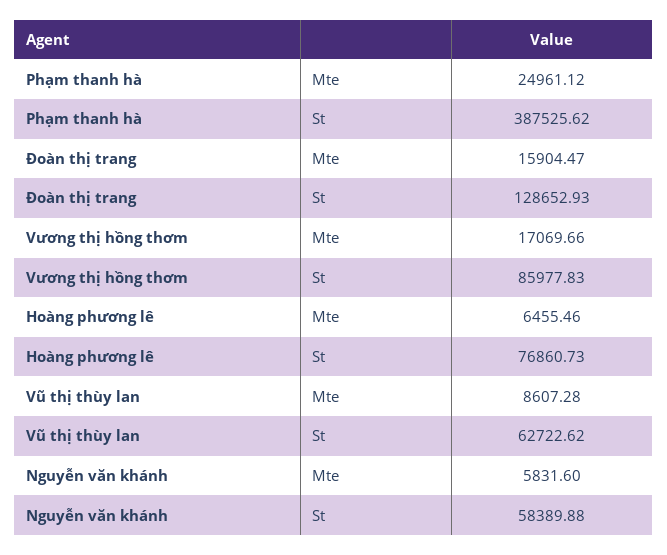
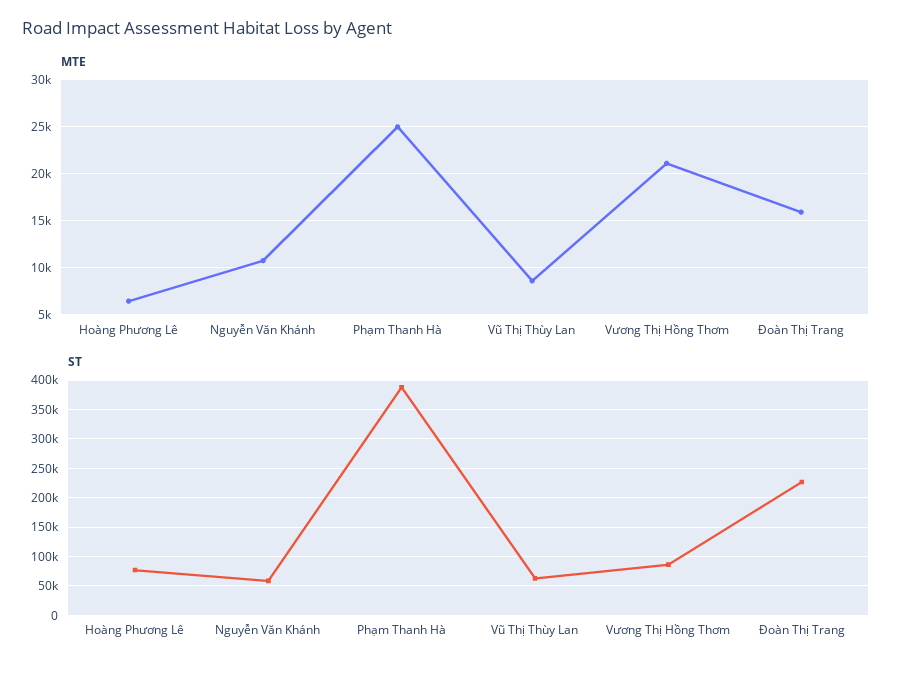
St, Đoàn thị trang: 128652.93 -> 225000
Mte, Vương thị hồng thơm: 17069.66 -> 21000
Mte, Nguyễn văn khánh: 5831.6 -> 11000

